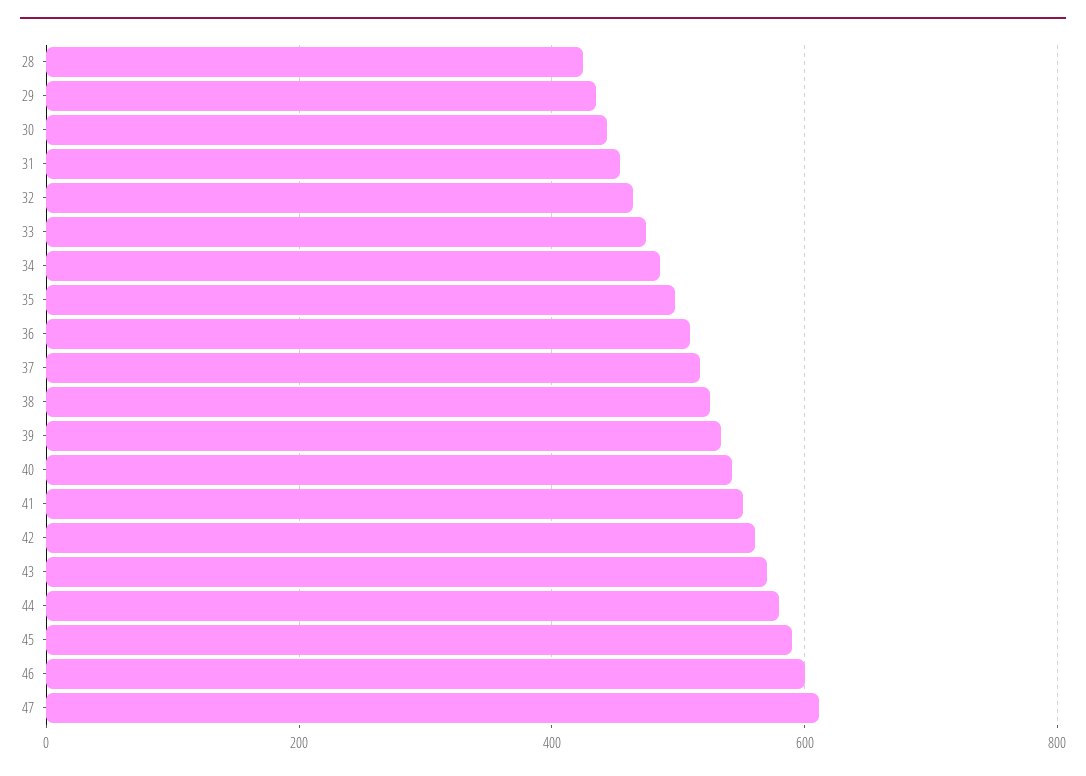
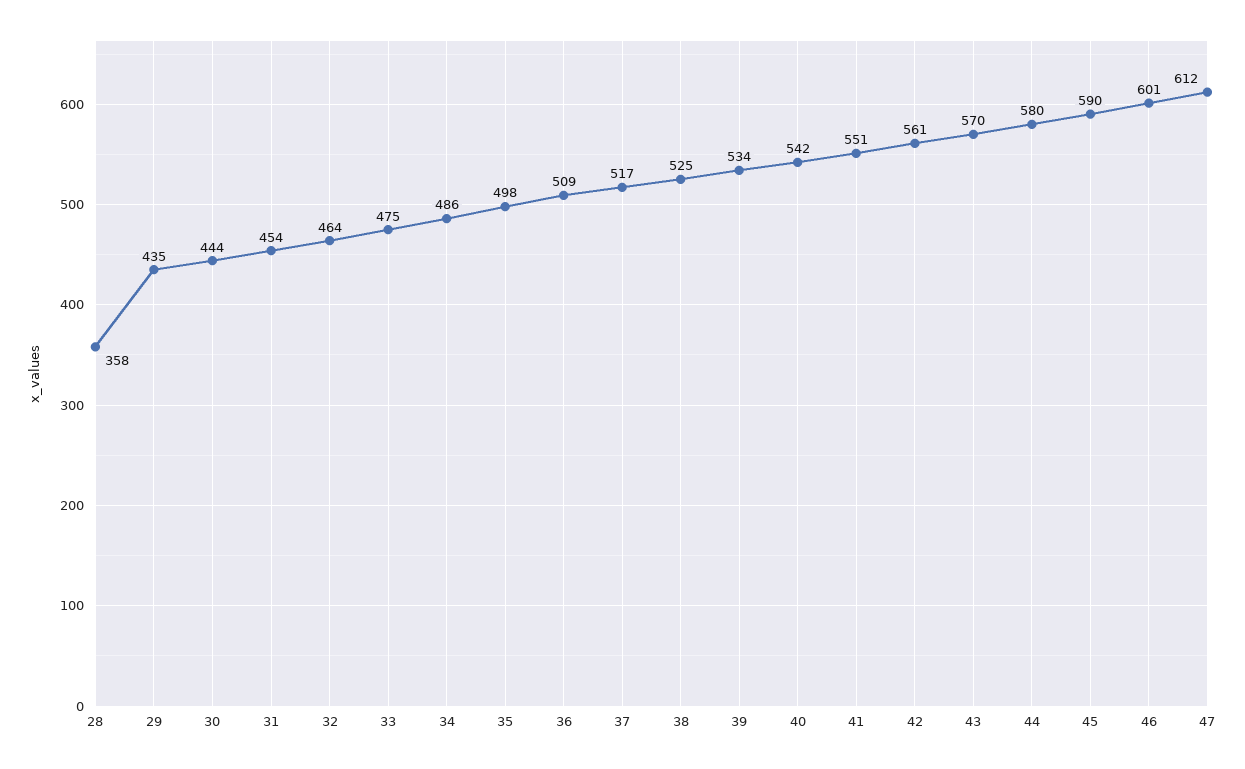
28: 420 -> 358

